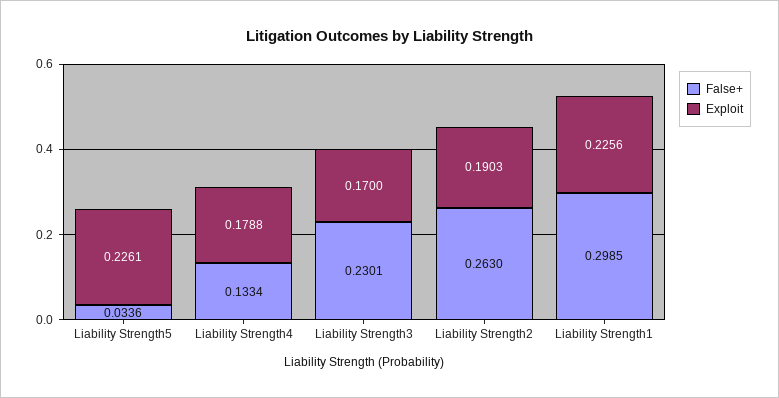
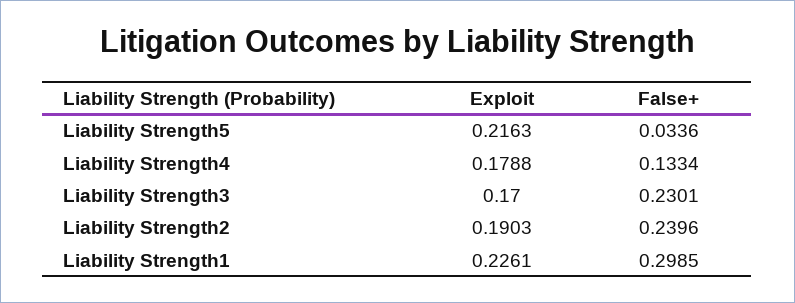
Exploit, Liability Strength5: 0.2261 -> 0.2163
False+, Liability Strength2: 0.263 -> 0.2396
Exploit, Liability Strength1: 0.2256 -> 0.2261

